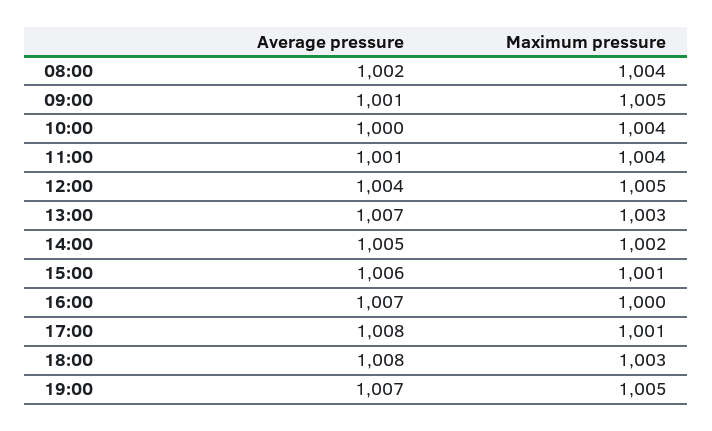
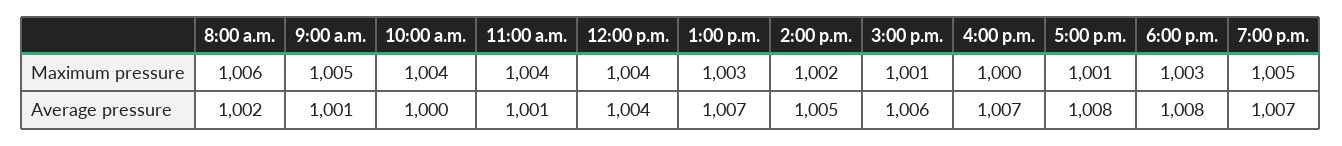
Maximum pressure, 08:00: 1004 -> 1006
Maximum pressure, 12:00: 1005 -> 1004

